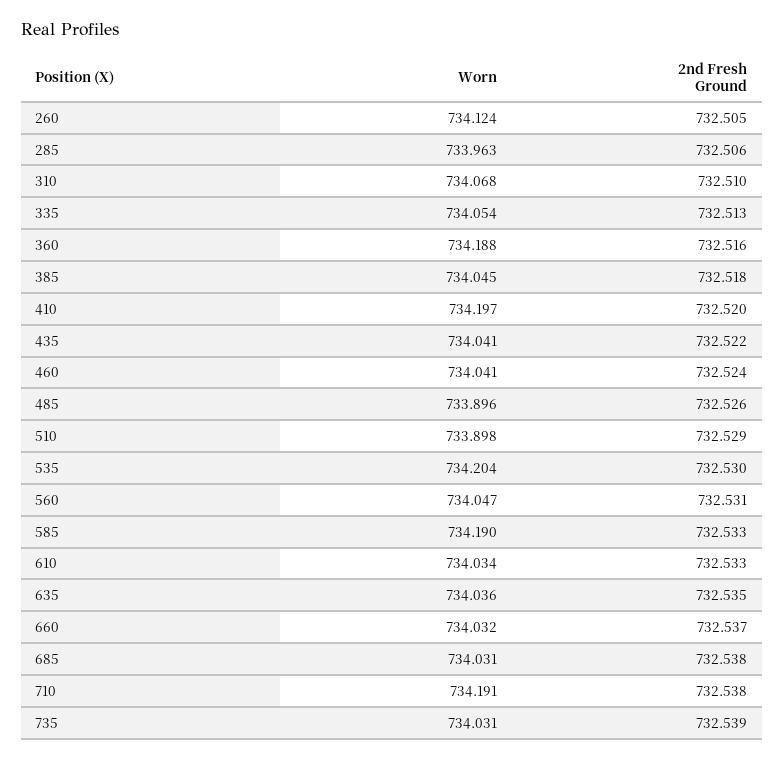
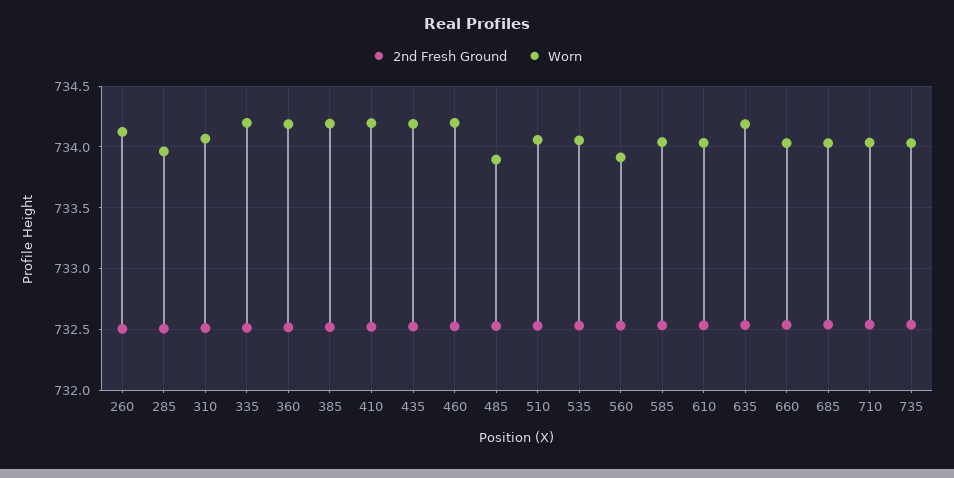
Worn, 335: 734.054 -> 734.2
Worn, 385: 734.045 -> 734.2
Worn, 435: 734.041 -> 734.2
Worn, 460: 734.041 -> 734.2
Worn, 510: 733.898 -> 734.05
Worn, 535: 734.204 -> 734.05
Worn, 560: 734.047 -> 733.9
Worn, 585: 734.19 -> 734.05
Worn, 635: 734.036 -> 734.2
Worn, 710: 734.191 -> 734.05

